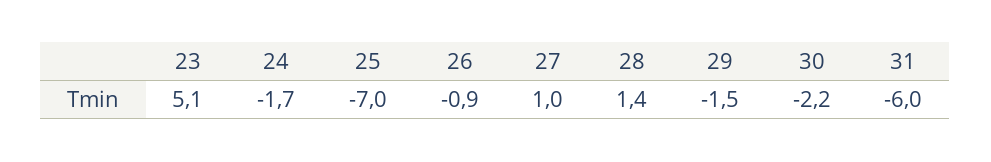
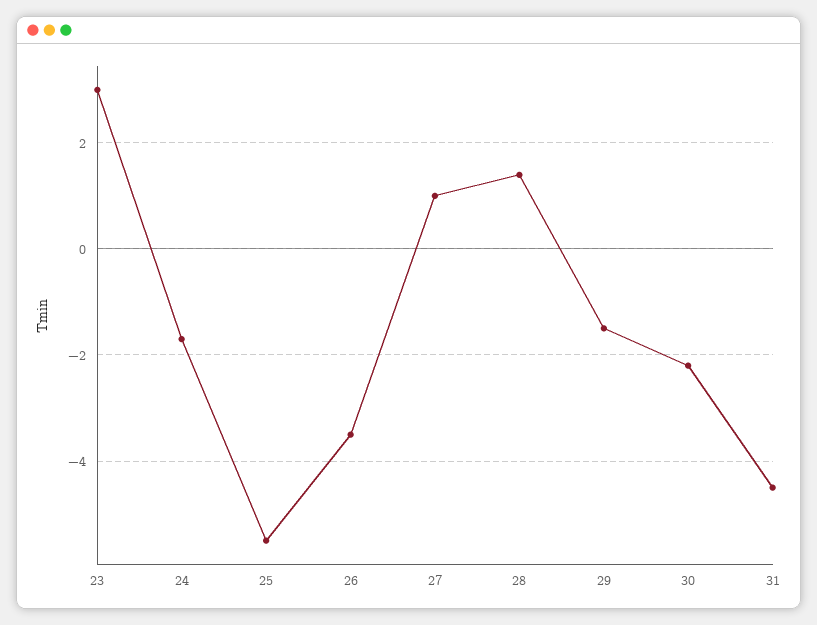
23: 5.1 -> 3
25: -7 -> -5.5
26: -0.9 -> -3.5
31: -6 -> -4.5

